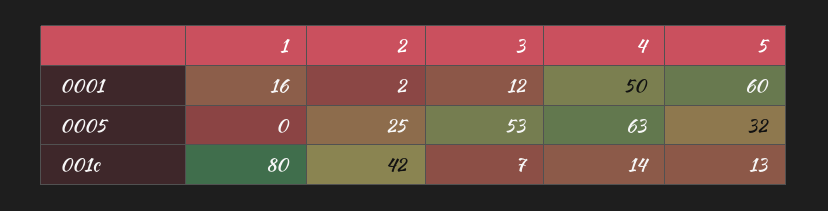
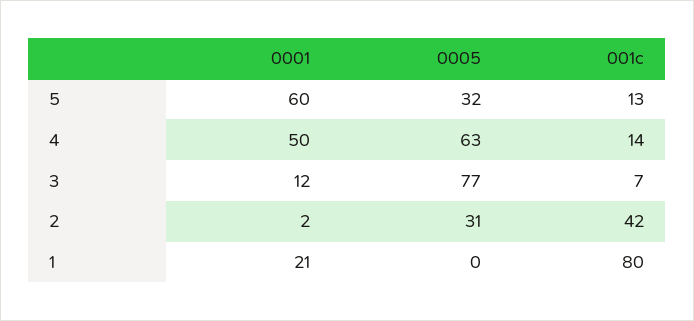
1, 0001: 16 -> 21
2, 0005: 25 -> 31
3, 0005: 53 -> 77

